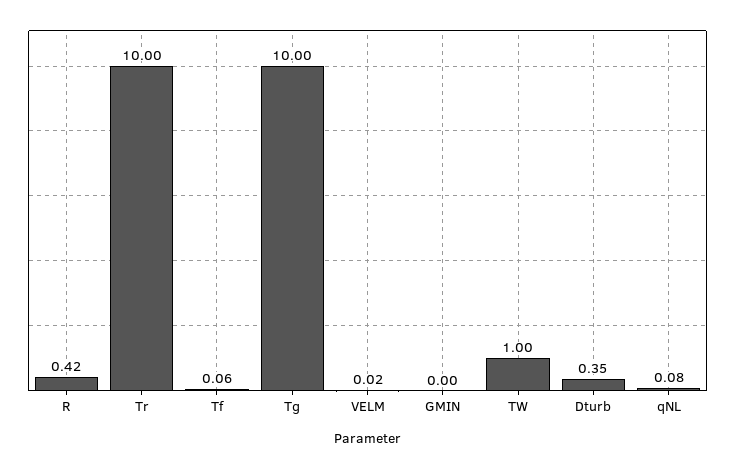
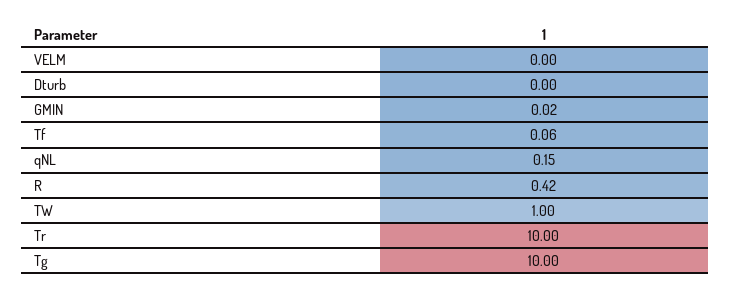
VELM: 0.02 -> 0
GMIN: 0 -> 0.02
Dturb: 0.35 -> 0
qNL: 0.08 -> 0.15

